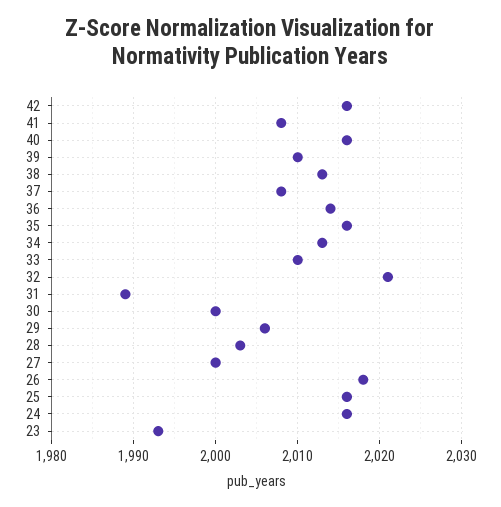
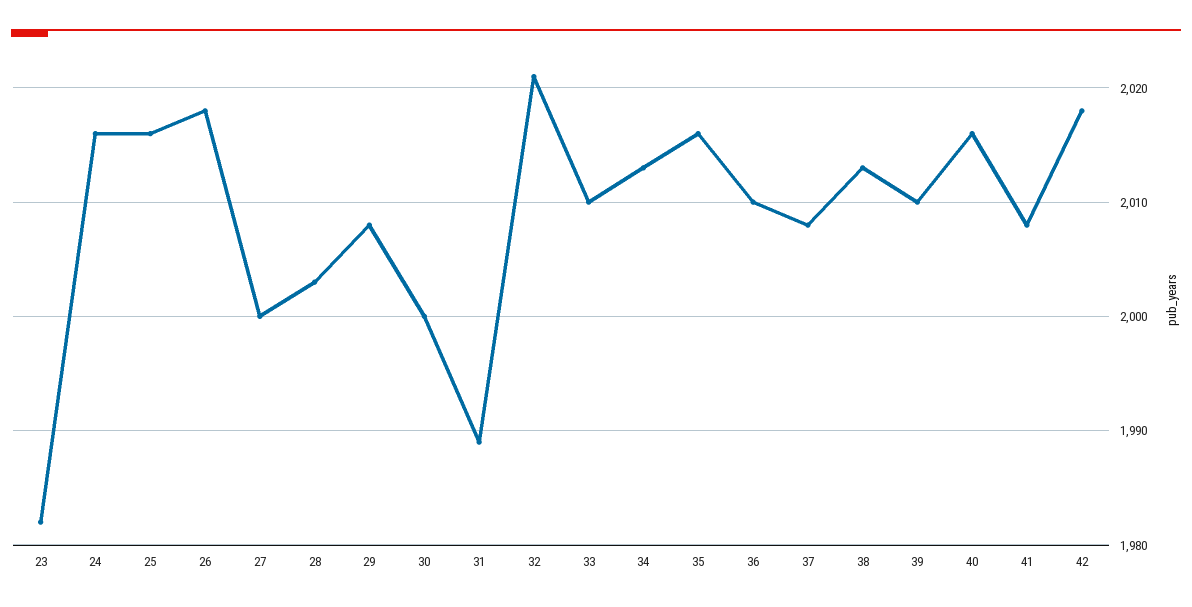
42: 2016 -> 2018
36: 2014 -> 2010
29: 2006 -> 2008
23: 1993 -> 1982

